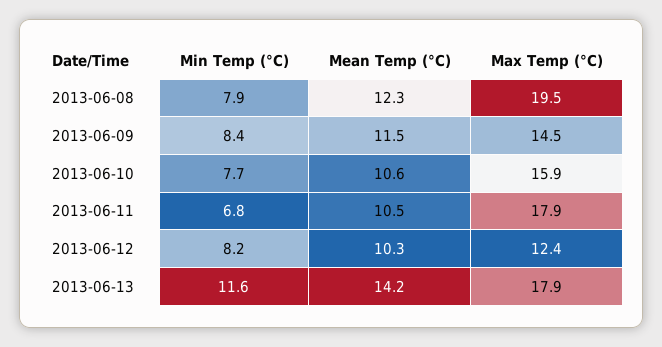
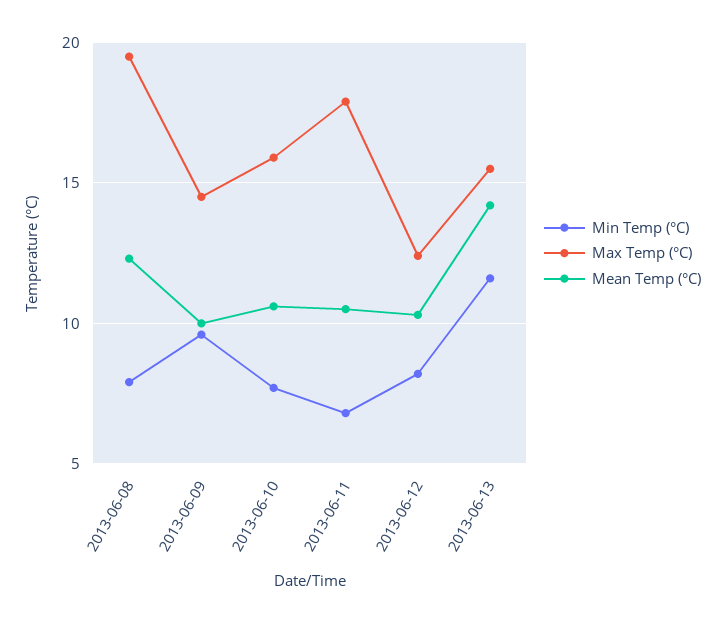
Min Temp (°C), 2013-06-09: 8.4 -> 9.5
Mean Temp (°C), 2013-06-09: 11.5 -> 10
Max Temp (°C), 2013-06-13: 17.9 -> 15.5

